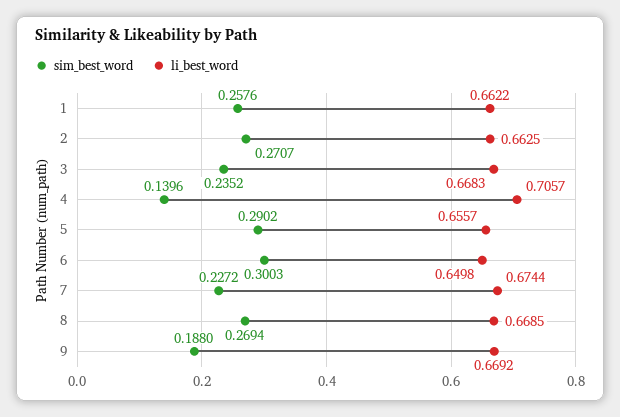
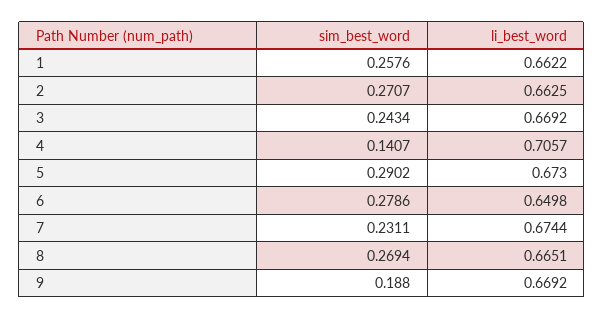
sim_best_word, 3: 0.2352 -> 0.2434
li_best_word, 3: 0.6683 -> 0.6692
sim_best_word, 4: 0.1396 -> 0.1407
li_best_word, 5: 0.6557 -> 0.673
sim_best_word, 6: 0.3003 -> 0.2786
sim_best_word, 7: 0.2272 -> 0.2311
li_best_word, 8: 0.6685 -> 0.6651

